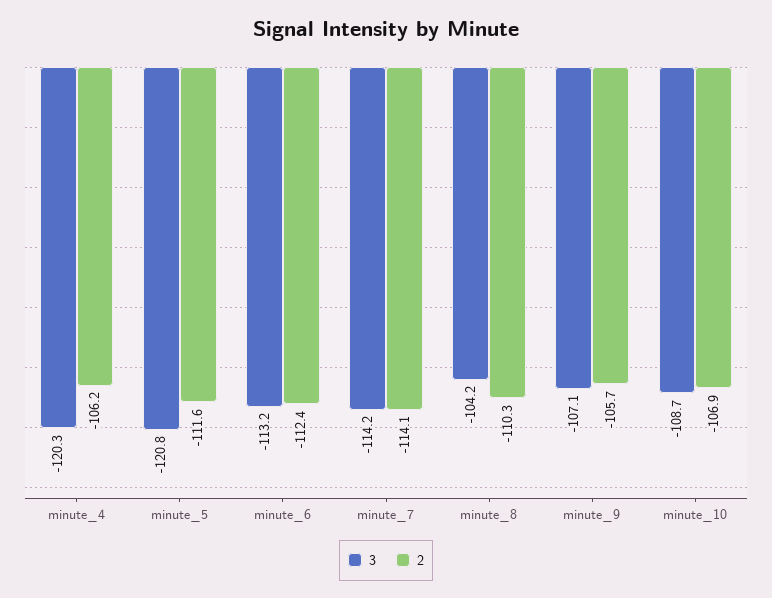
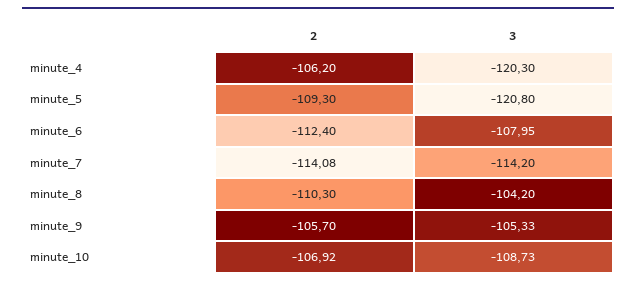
2, minute_5: -111.6 -> -109.3
3, minute_6: -113.2 -> -107.95
3, minute_9: -107.1 -> -105.33

